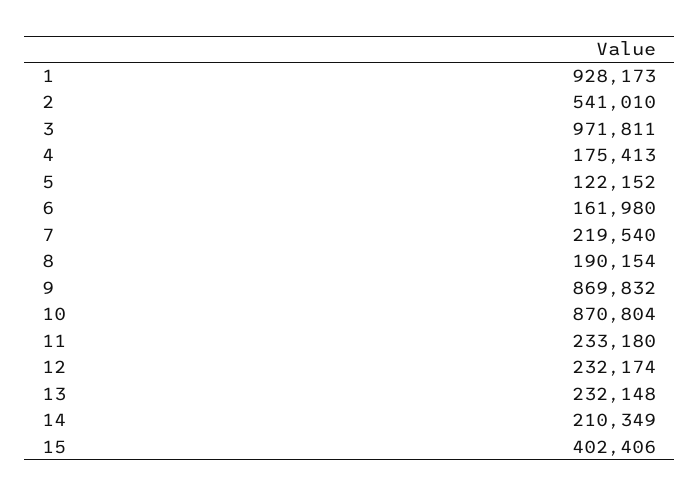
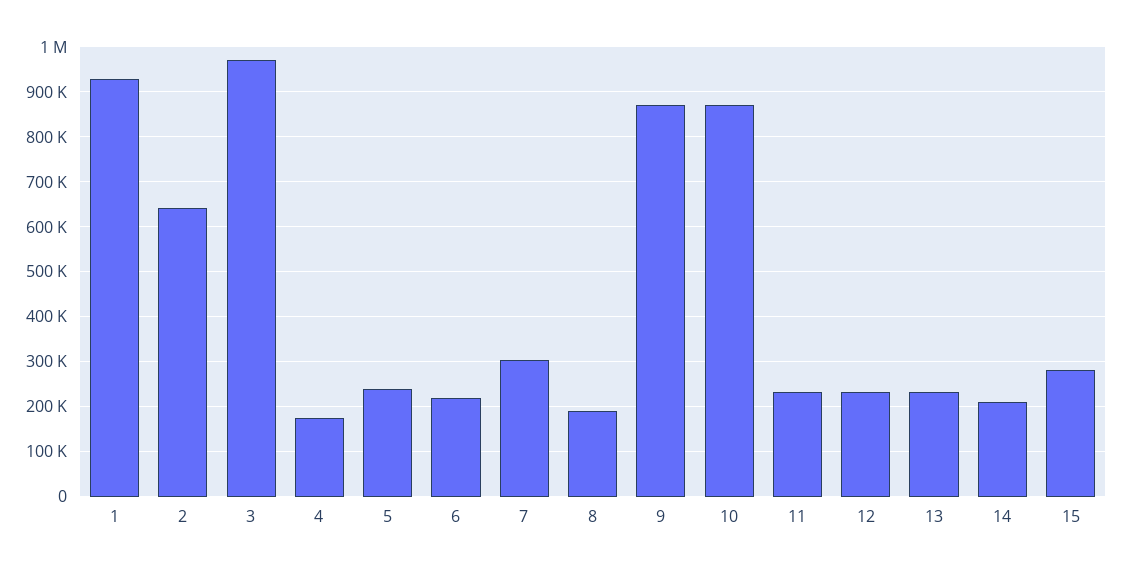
2: 541010 -> 640000
5: 122152 -> 240000
6: 161980 -> 220000
7: 219540 -> 300000
15: 402406 -> 280000

